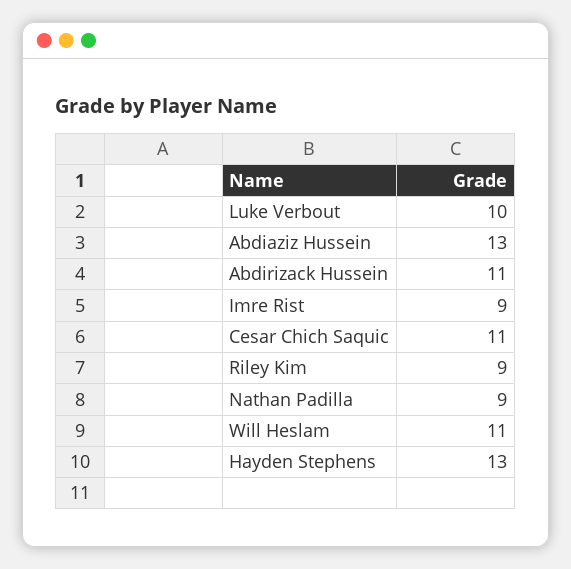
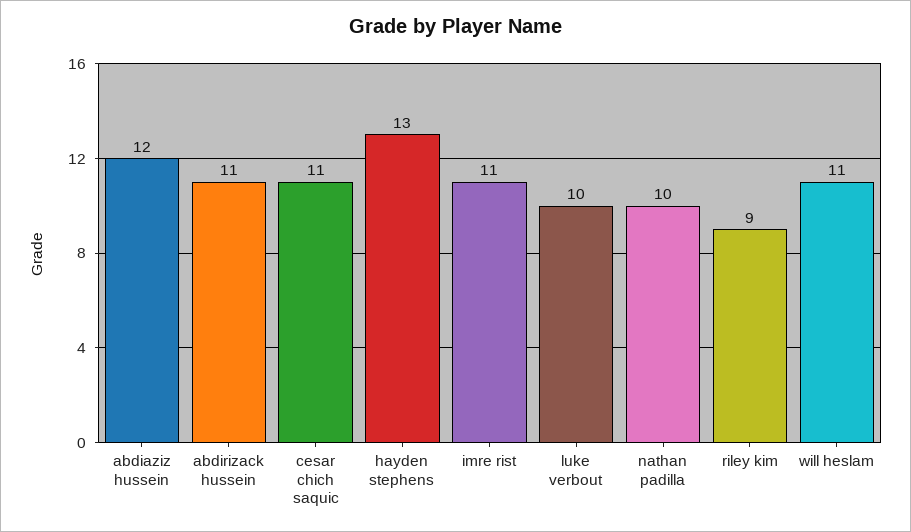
Abdiaziz Hussein: 13 -> 12
Imre Rist: 9 -> 11
Nathan Padilla: 9 -> 10

